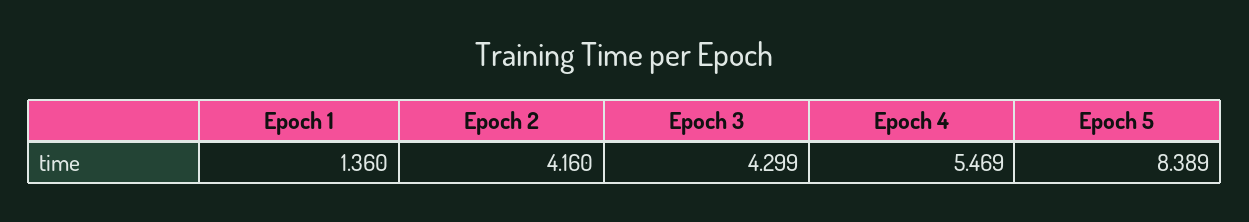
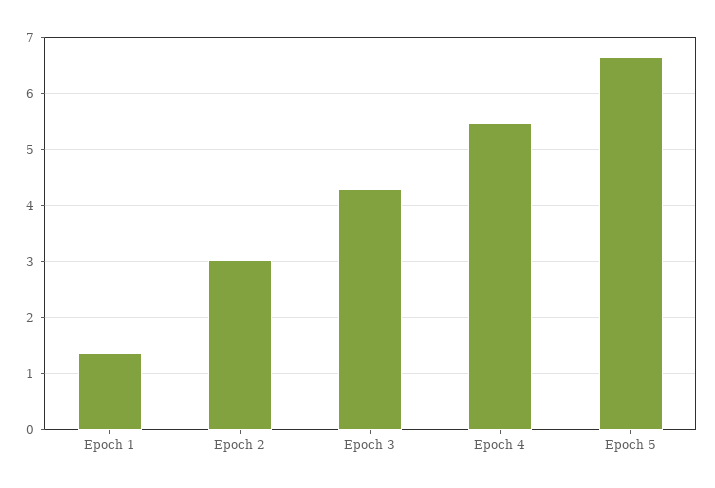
Epoch 2: 4.16 -> 3
Epoch 5: 8.389 -> 6.6

